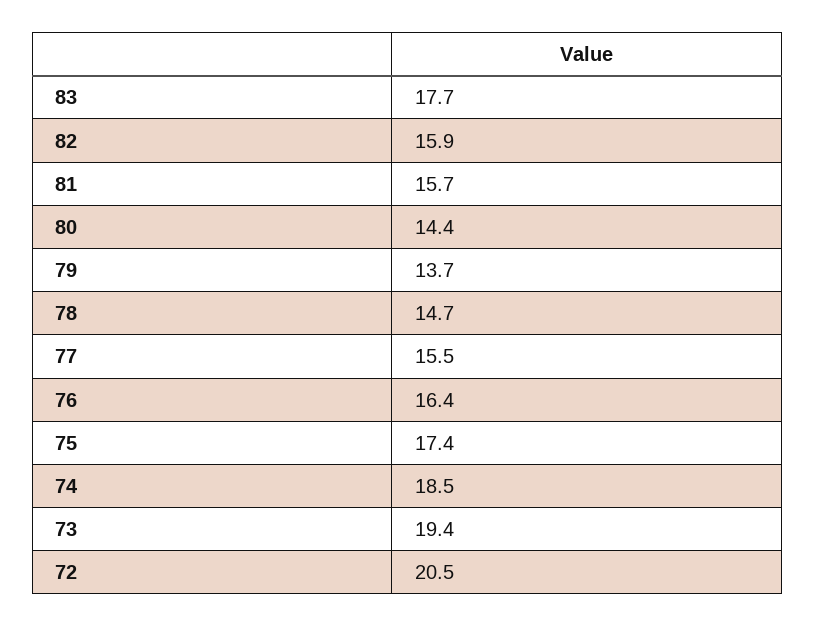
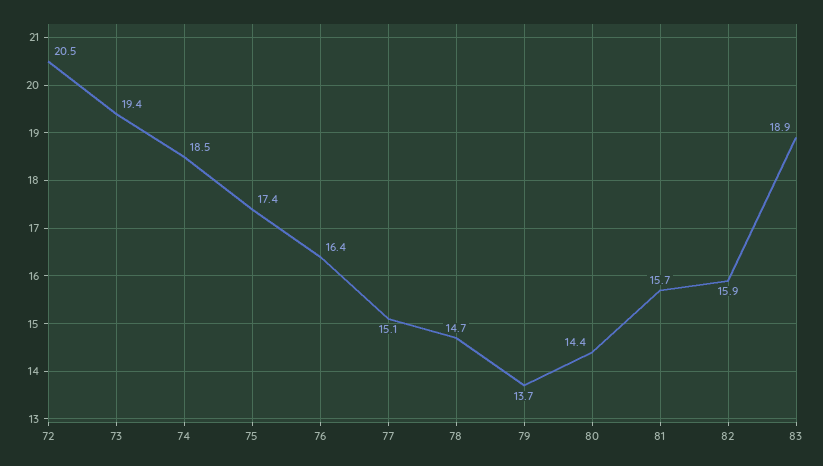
83: 17.7 -> 18.9
77: 15.5 -> 15.1

